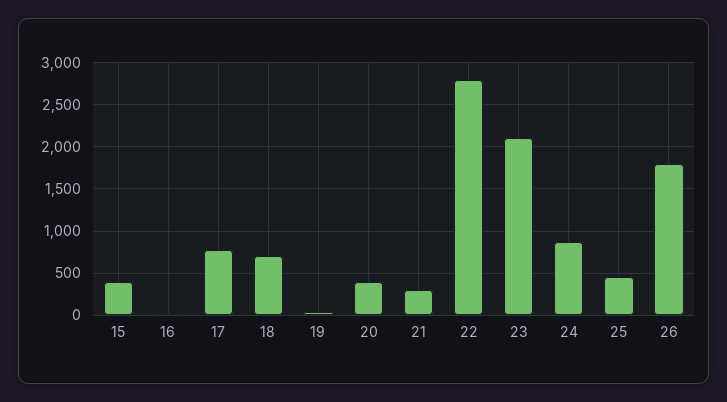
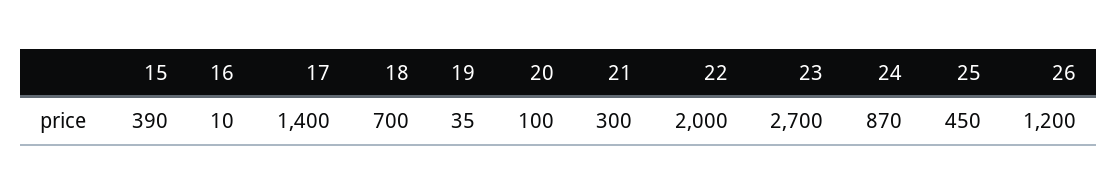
17: 800 -> 1400
20: 400 -> 100
22: 2800 -> 2000
23: 2100 -> 2700
26: 1800 -> 1200

